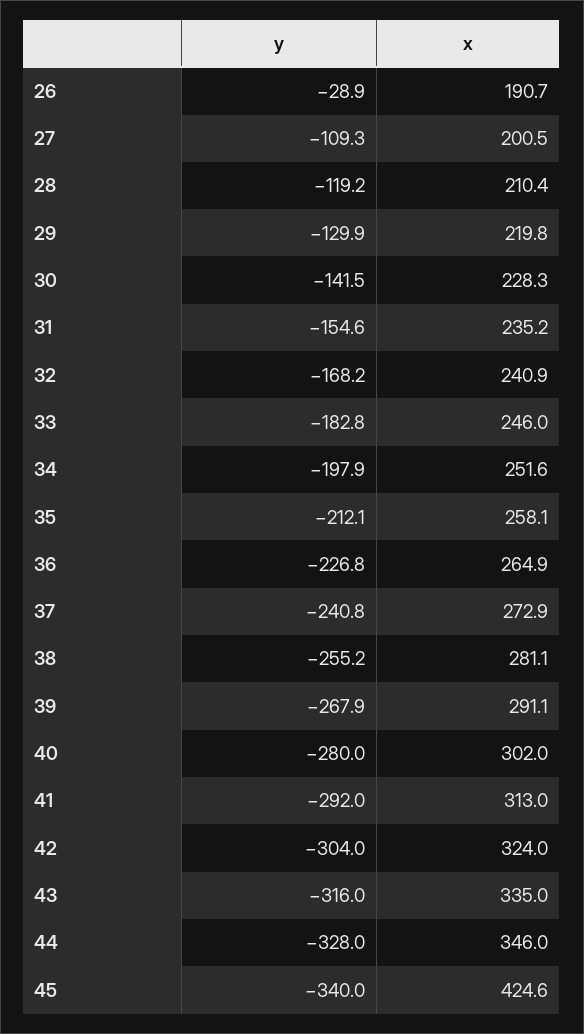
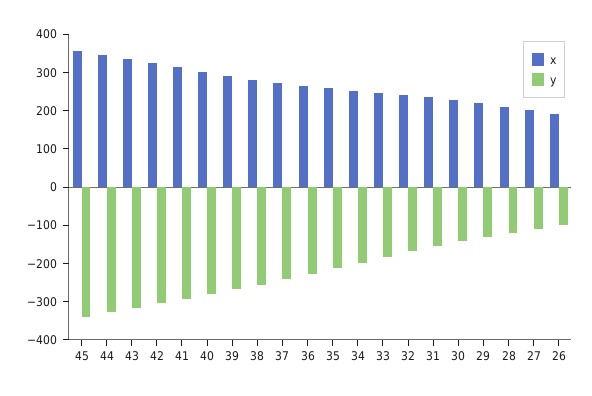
y, 26: -28.9 -> -100
x, 45: 424.6 -> 350

